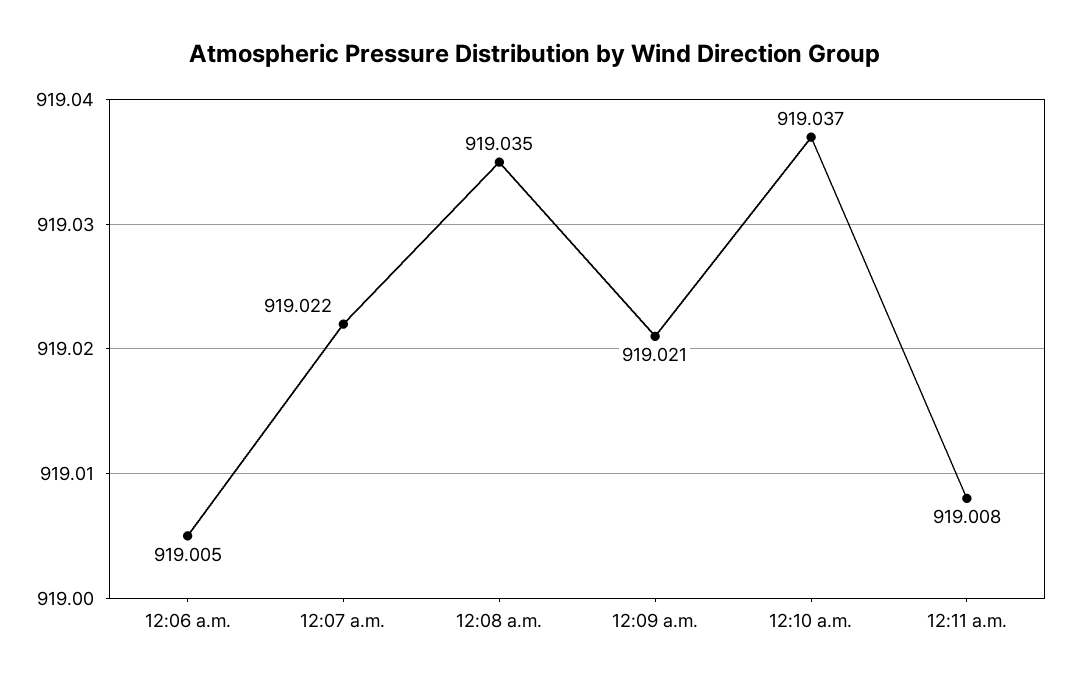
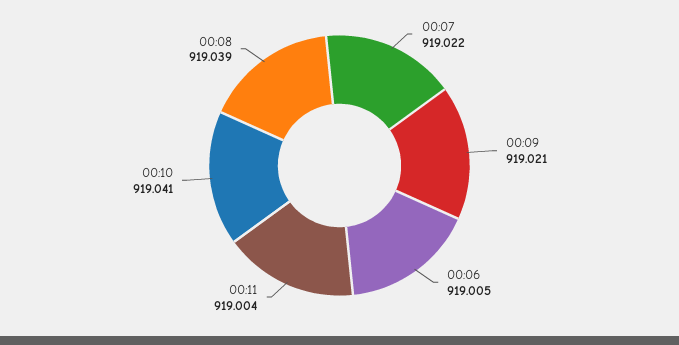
12:08 a.m.: 919.035 -> 919.039
12:10 a.m.: 919.037 -> 919.041
12:11 a.m.: 919.008 -> 919.004

